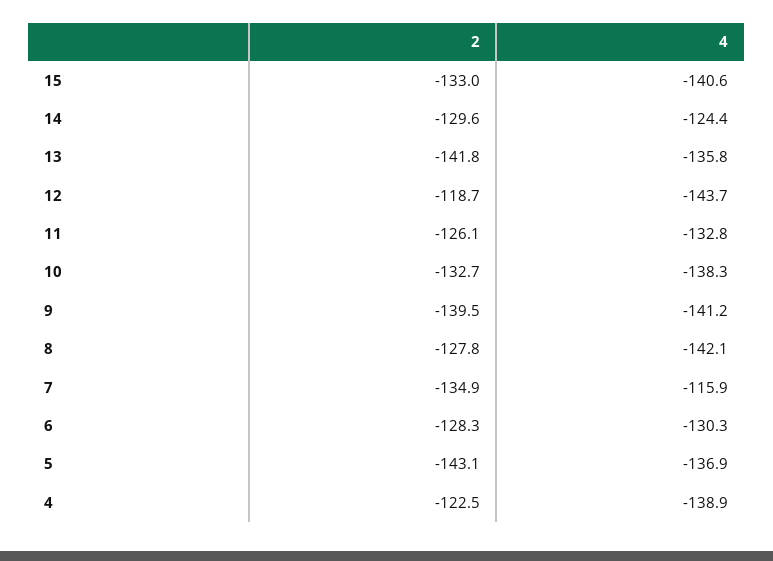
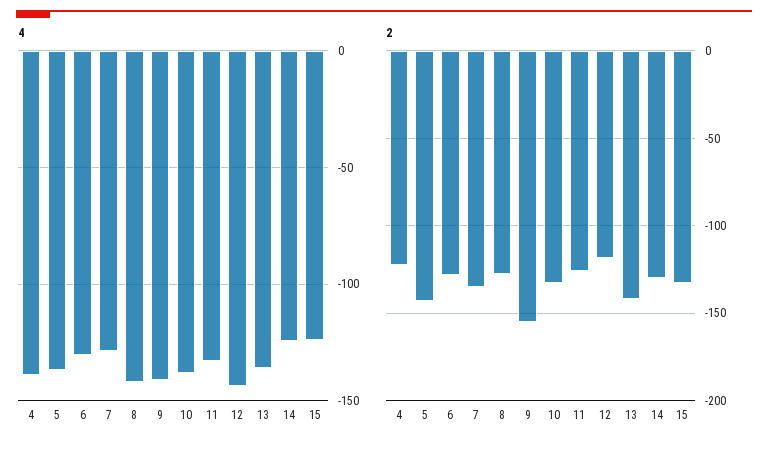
4, 15: -140.6 -> -125
2, 9: -139.5 -> -155
4, 7: -115.9 -> -130

